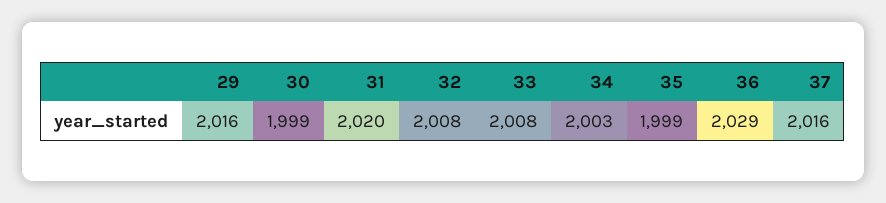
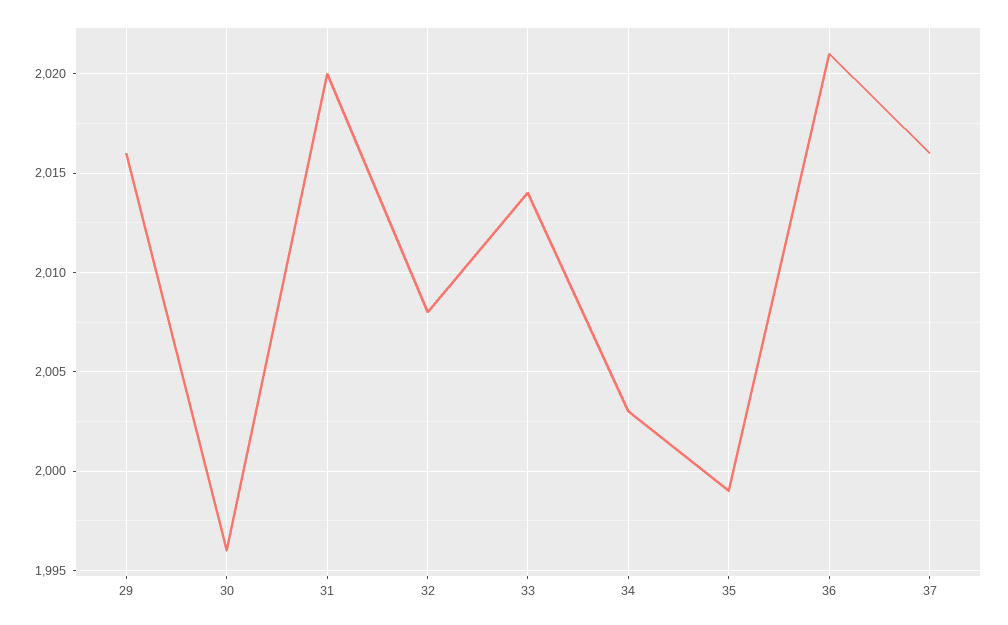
30: 1999 -> 1996
33: 2008 -> 2014
36: 2029 -> 2021

